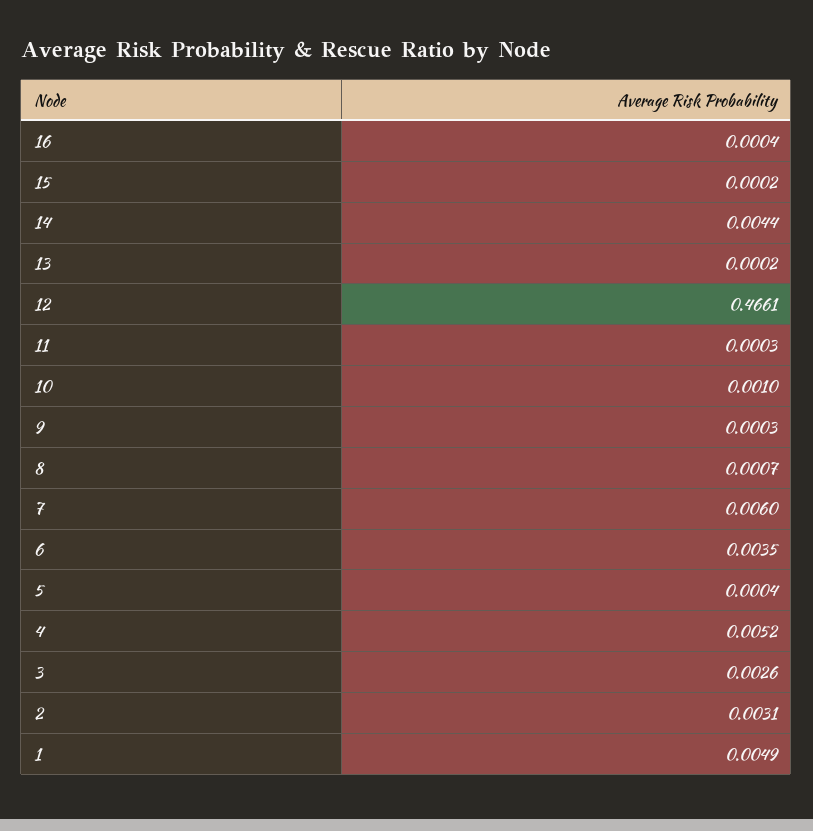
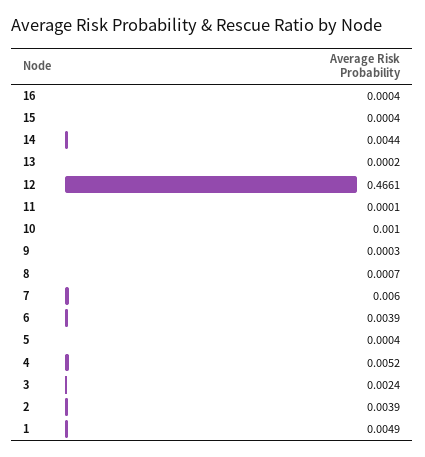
15: 0.0002 -> 0.0004
11: 0.0003 -> 0.0001
6: 0.0035 -> 0.0039
3: 0.0026 -> 0.0024
2: 0.0031 -> 0.0039

